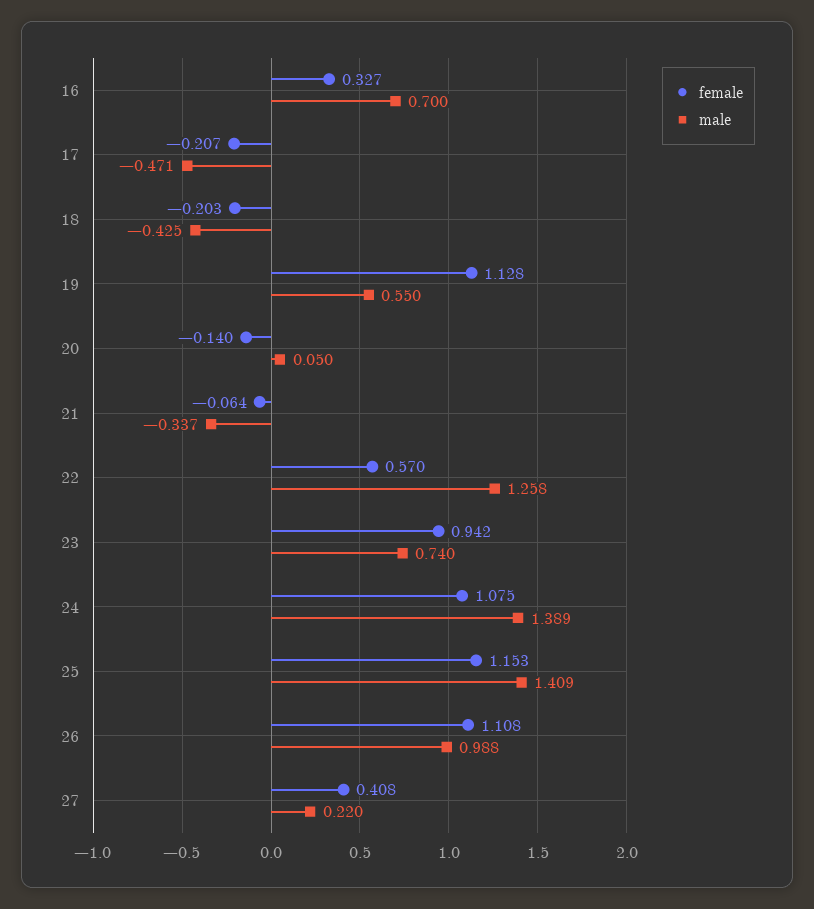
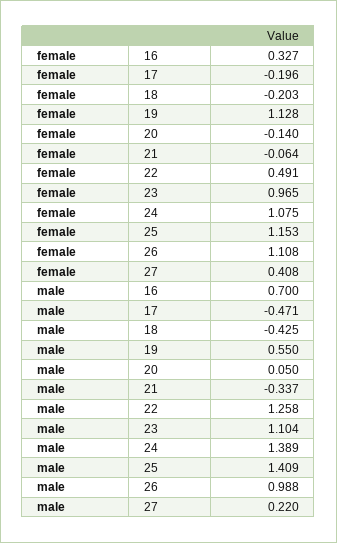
female, 17: -0.207 -> -0.196
female, 22: 0.57 -> 0.491
female, 23: 0.942 -> 0.965
male, 23: 0.74 -> 1.104

